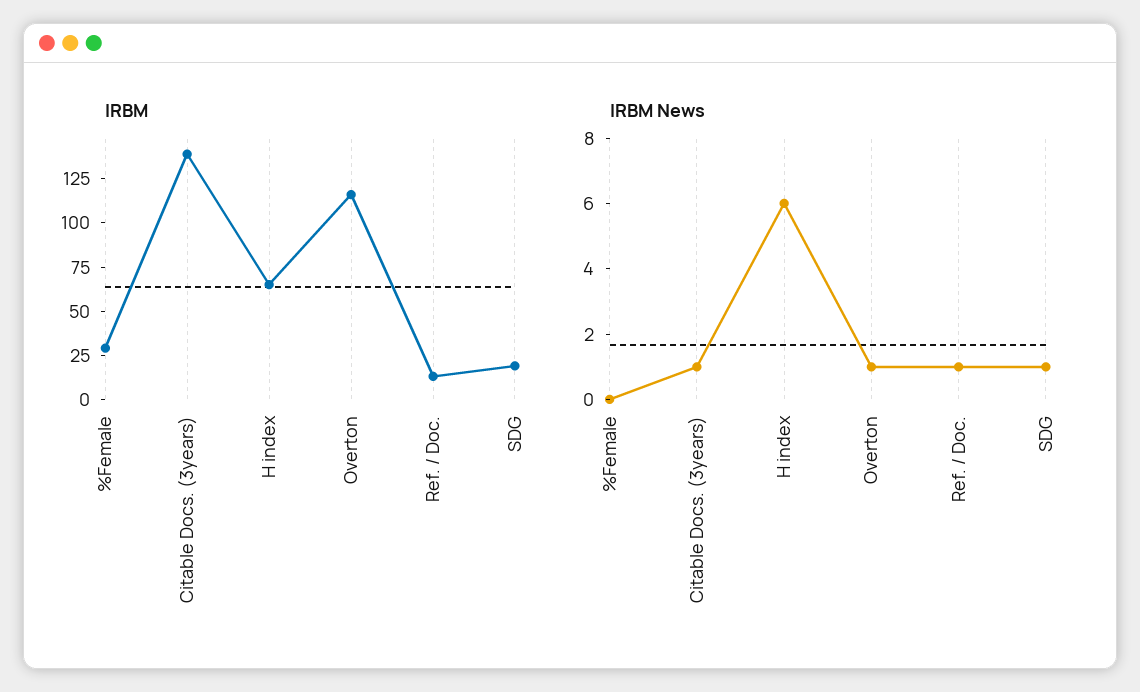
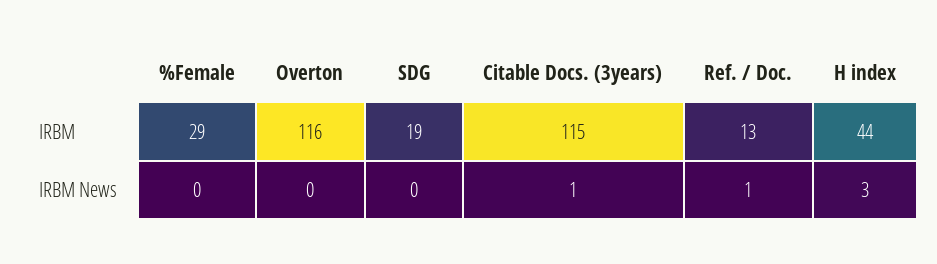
IRBM, Citable Docs. (3years): 140 -> 115
IRBM, H index: 65 -> 44
IRBM News, H index: 6 -> 3
IRBM News, Overton: 1 -> 0
IRBM News, SDG: 1 -> 0

